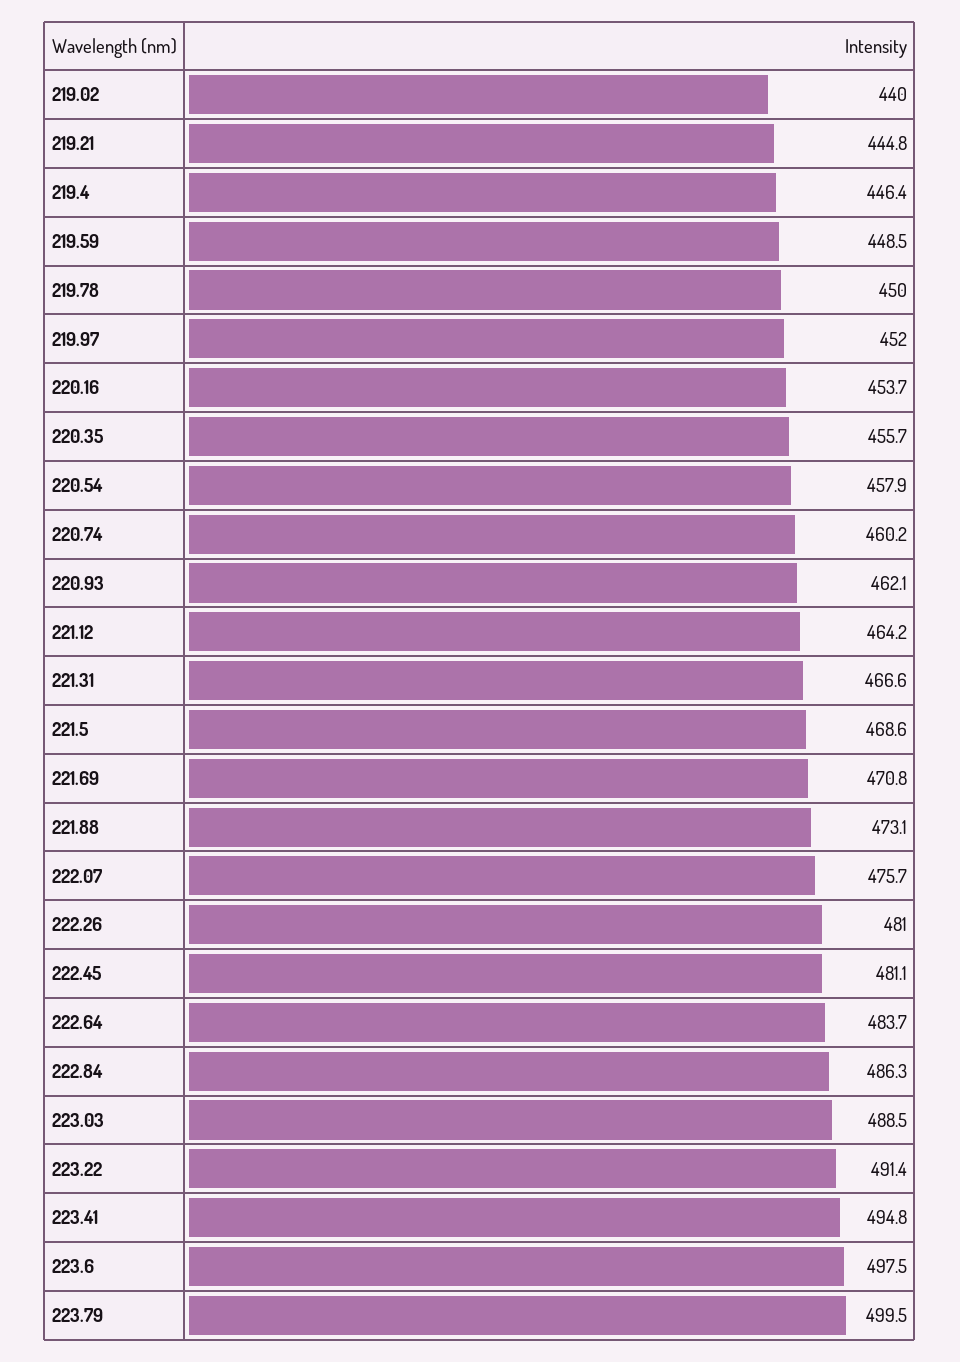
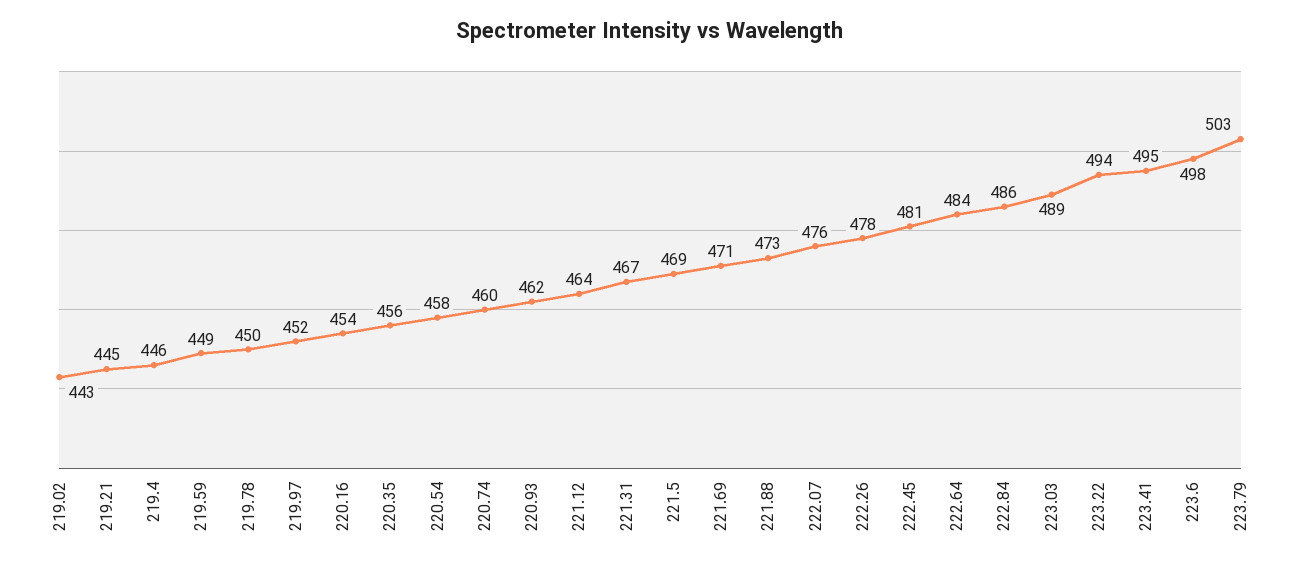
219.02: 440 -> 443
222.26: 481 -> 478
223.22: 491.4 -> 494
223.79: 499.5 -> 503

